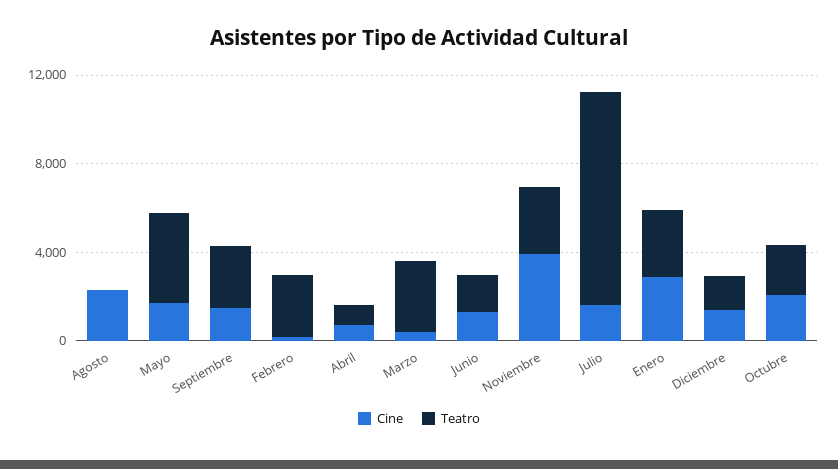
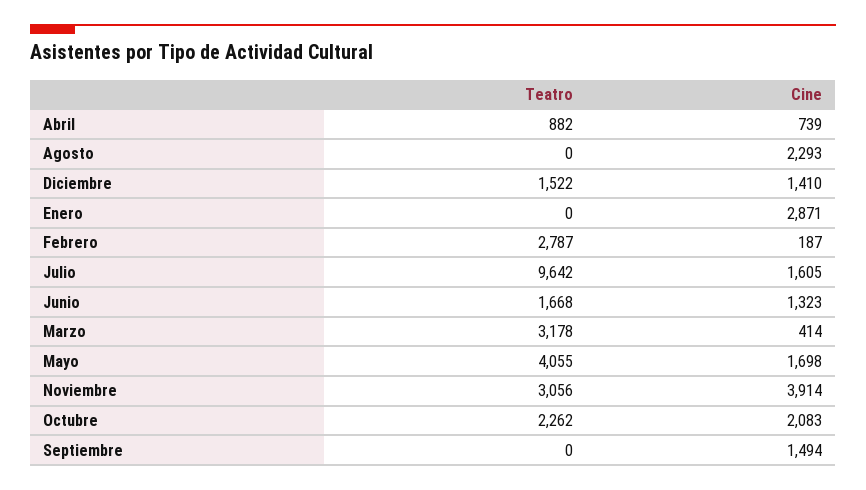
Teatro, Septiembre: 3000 -> 0
Teatro, Enero: 3000 -> 0

